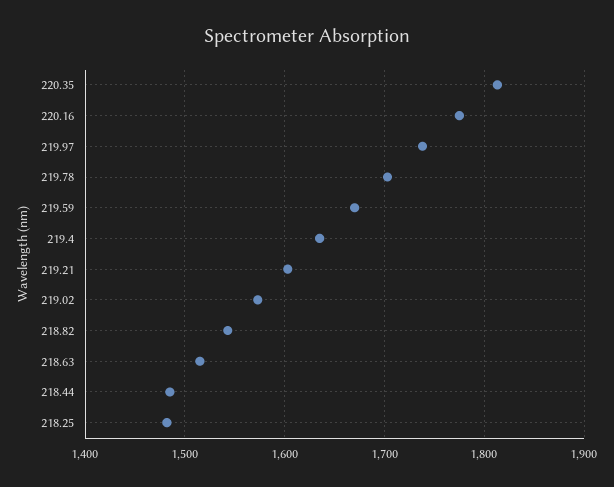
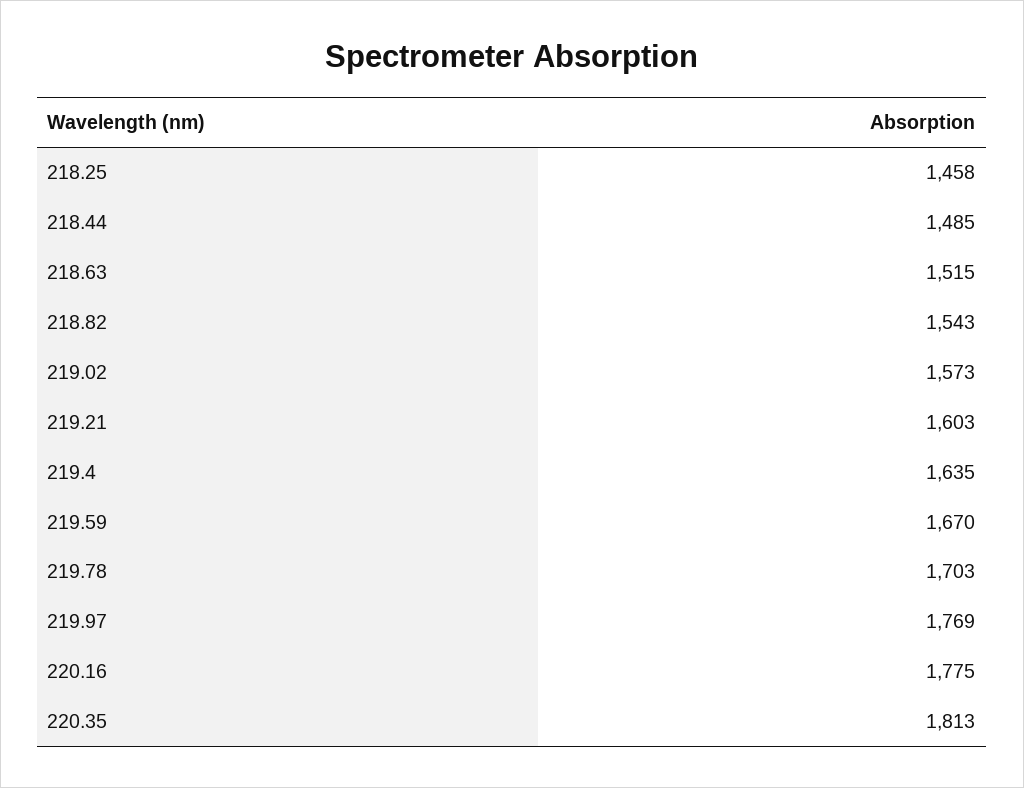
219.97: 1740 -> 1769
218.25: 1480 -> 1458

